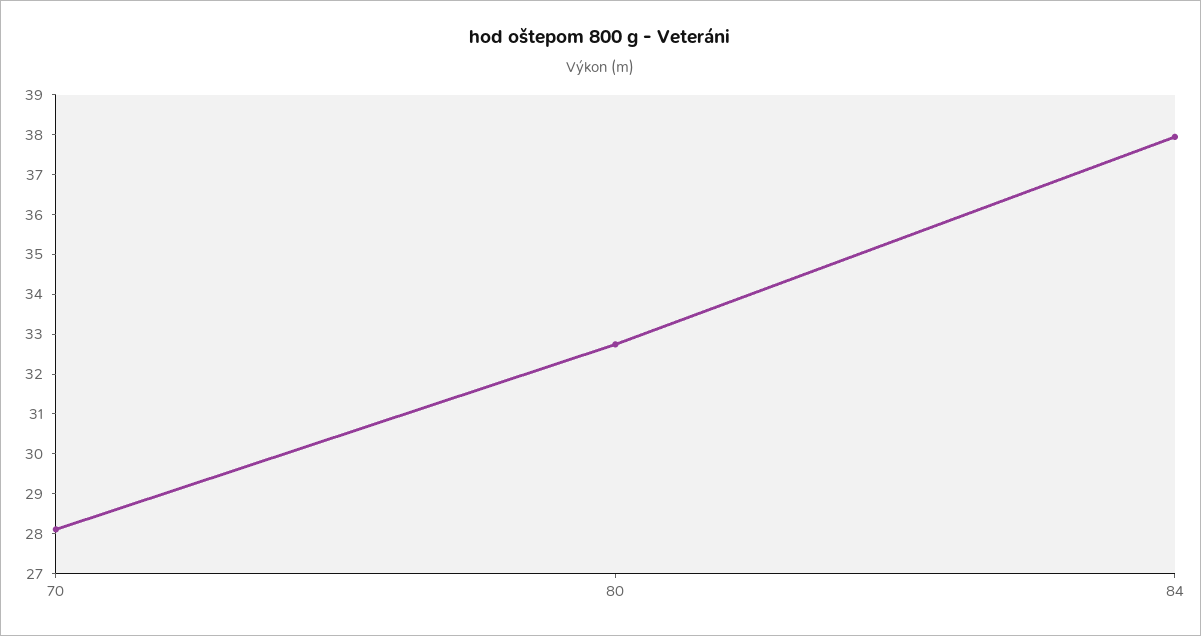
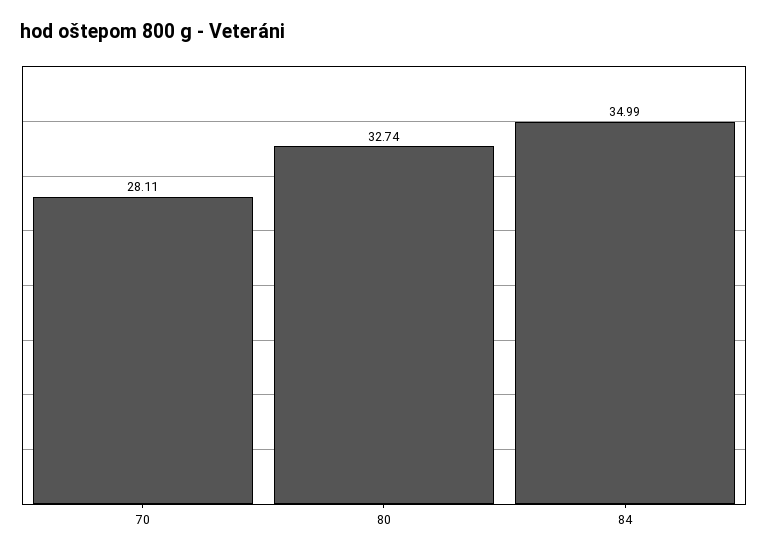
84: 38 -> 34.99

